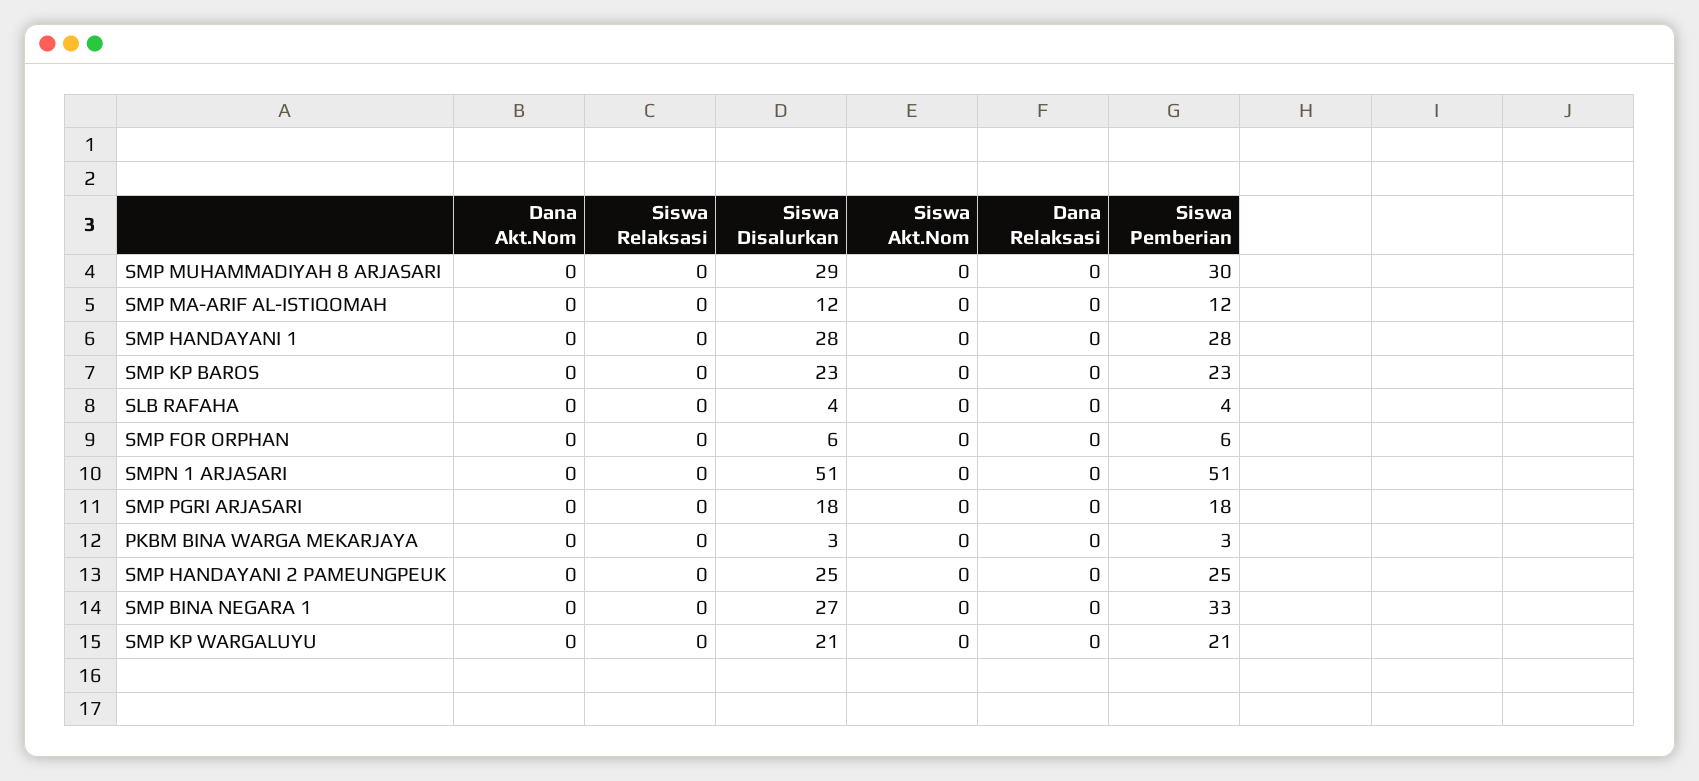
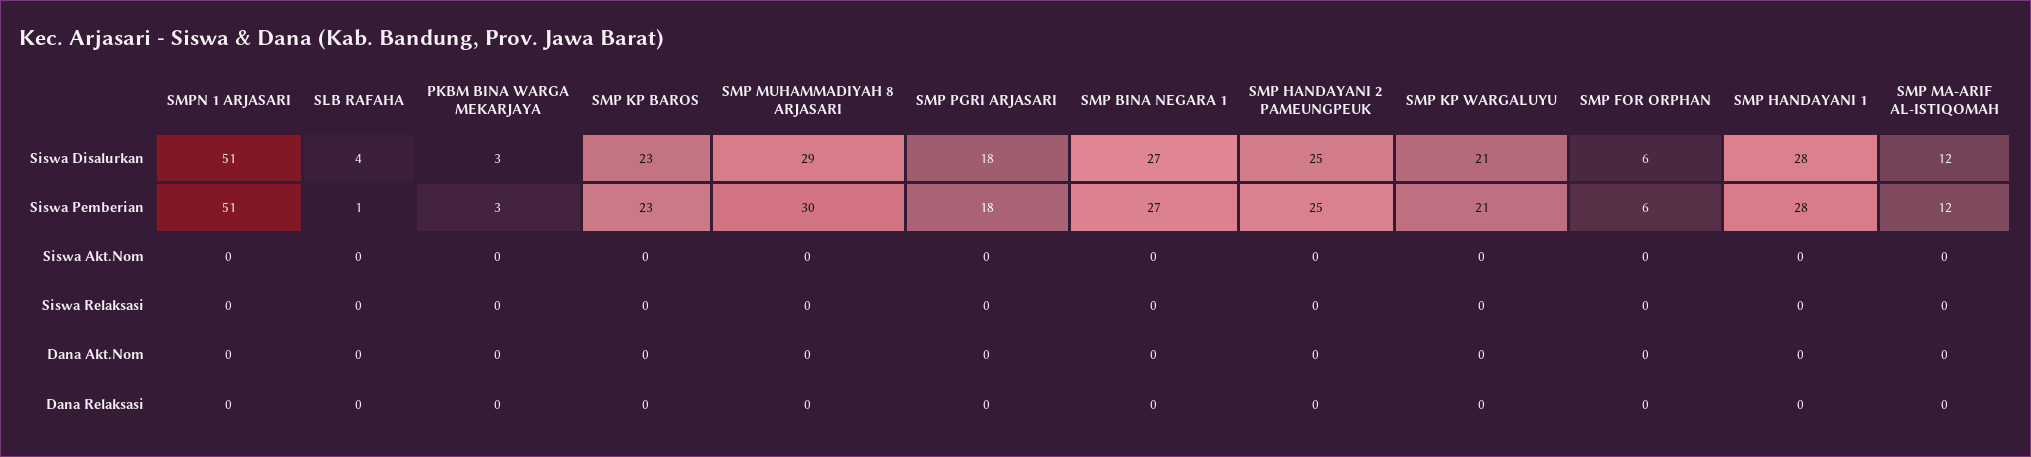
Siswa Pemberian, SLB RAFAHA: 4 -> 1
Siswa Pemberian, SMP BINA NEGARA 1: 33 -> 27

